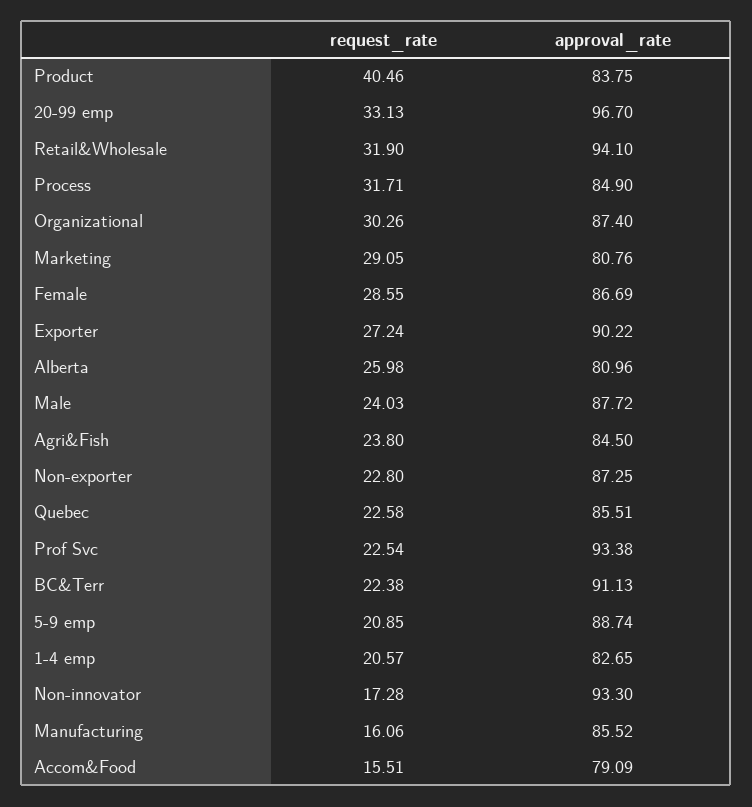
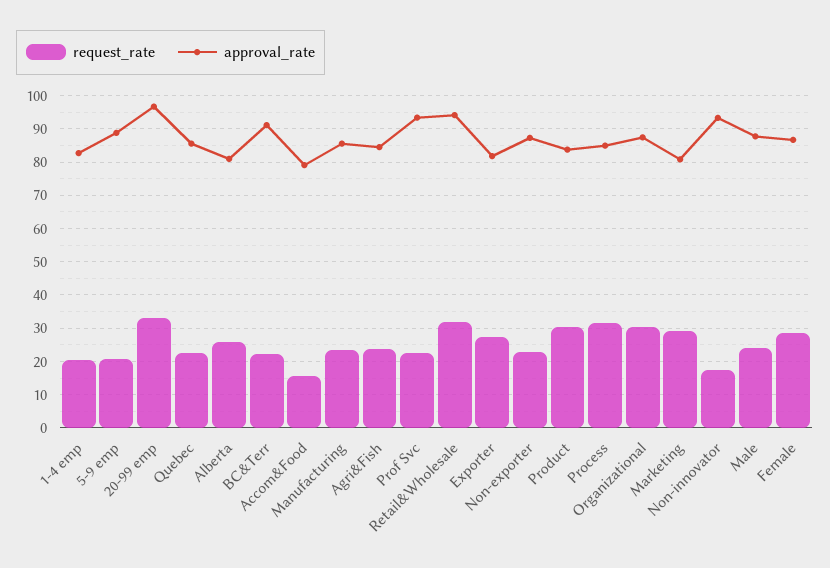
request_rate, Product: 40.46 -> 30
approval_rate, Exporter: 90.22 -> 82
request_rate, Manufacturing: 16.06 -> 24

